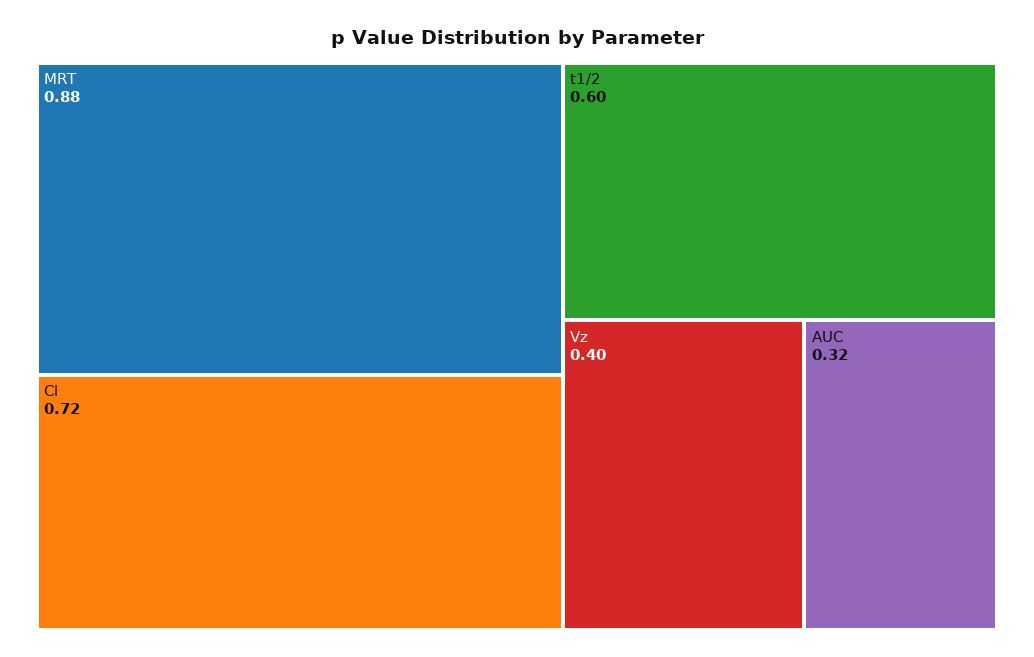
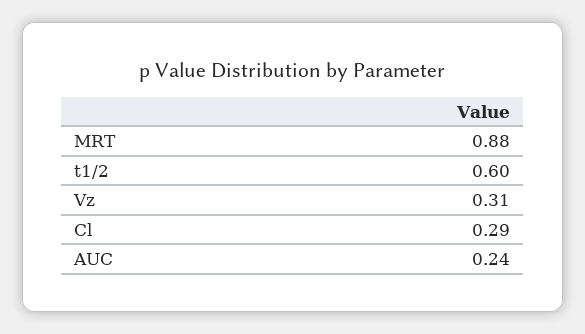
Cl: 0.72 -> 0.29
Vz: 0.4 -> 0.31
AUC: 0.32 -> 0.24

